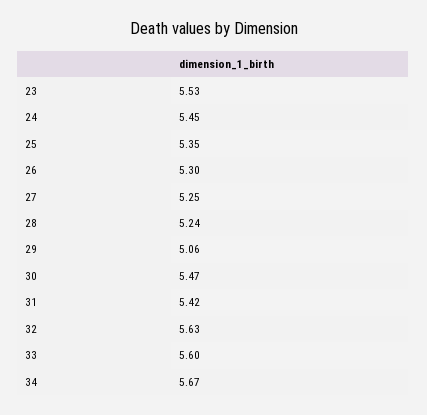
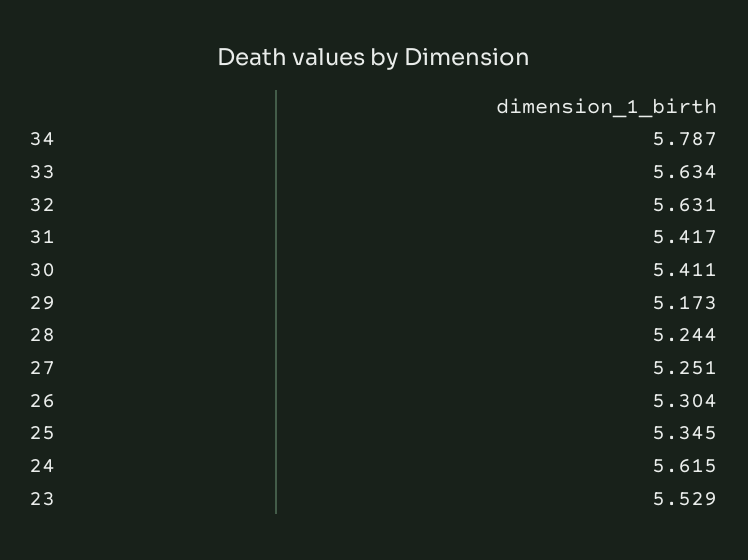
24: 5.45 -> 5.615
29: 5.06 -> 5.173
30: 5.47 -> 5.411
33: 5.6 -> 5.634
34: 5.67 -> 5.787

